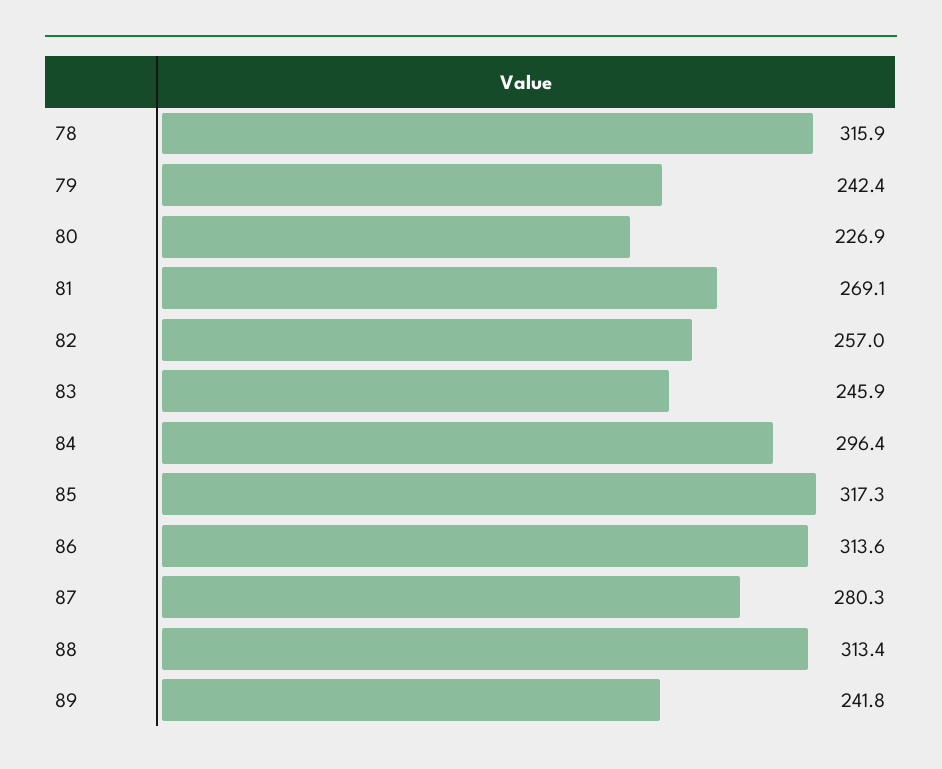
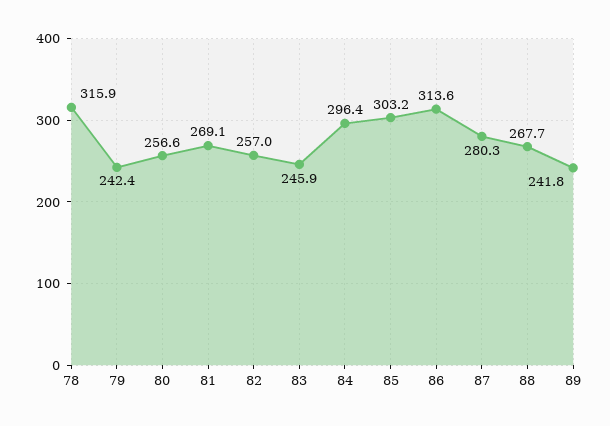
80: 226.9 -> 256.6
85: 317.3 -> 303.2
88: 313.4 -> 267.7

